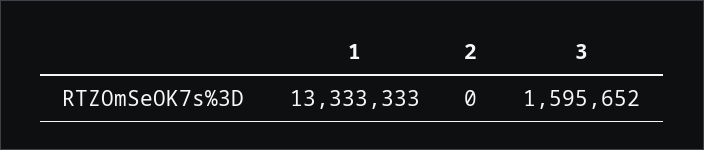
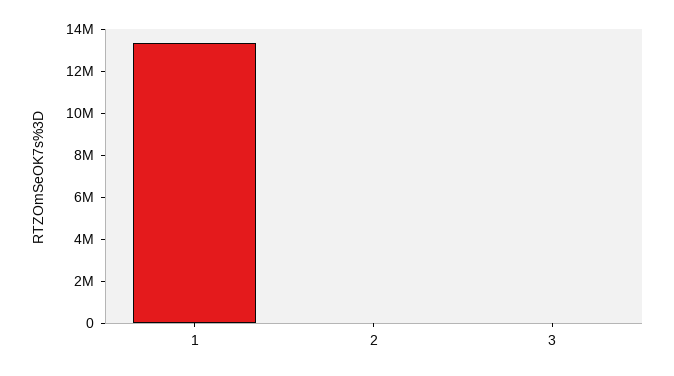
3: 1595652 -> 0

